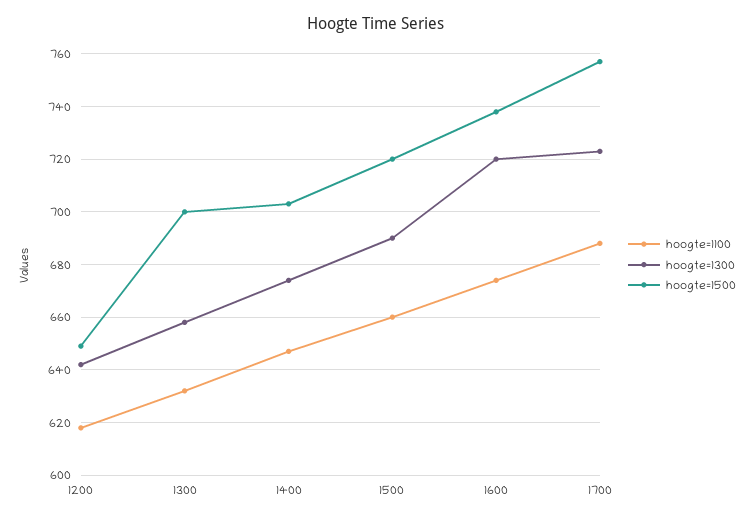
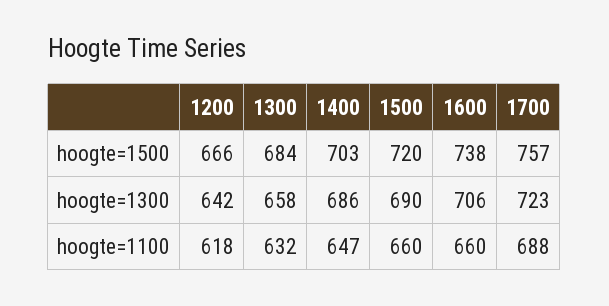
hoogte=1500, 1200: 650 -> 666
hoogte=1500, 1300: 700 -> 684
hoogte=1300, 1400: 675 -> 686
hoogte=1100, 1600: 675 -> 660
hoogte=1300, 1600: 720 -> 706

